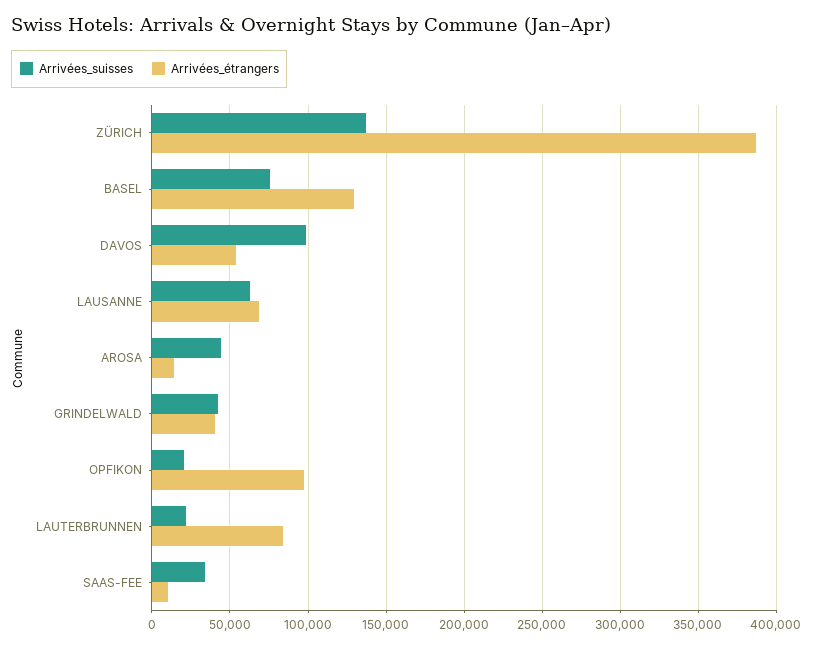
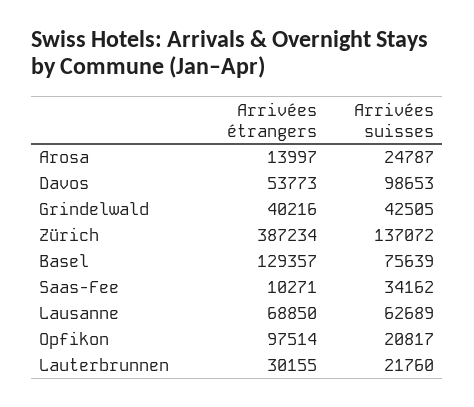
Arrivées_suisses, AROSA: 45000 -> 24787
Arrivées_étrangers, LAUTERBRUNNEN: 85000 -> 30155

